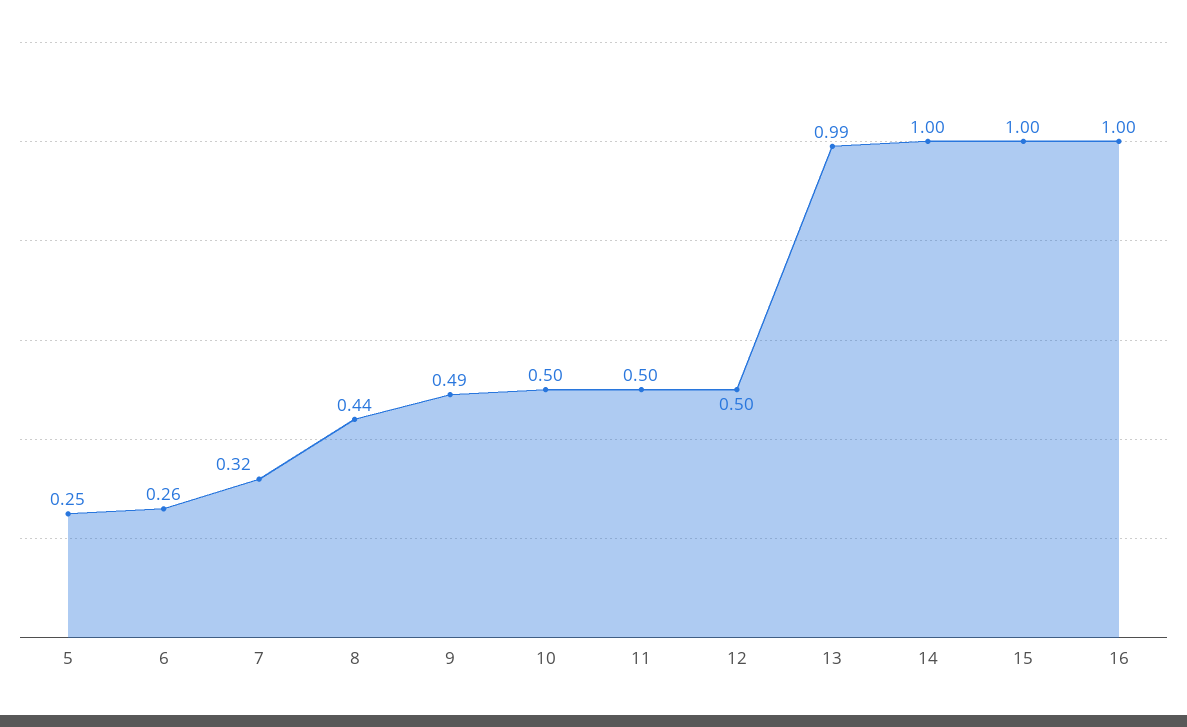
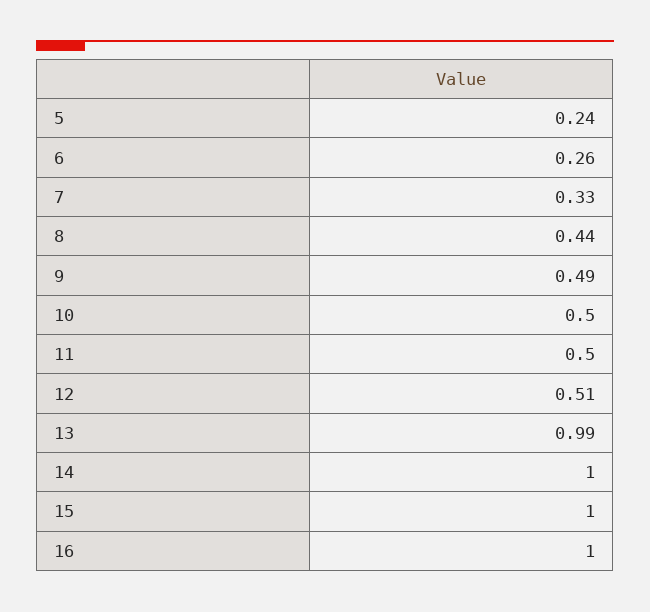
5: 0.25 -> 0.24
7: 0.32 -> 0.33
12: 0.5 -> 0.51

